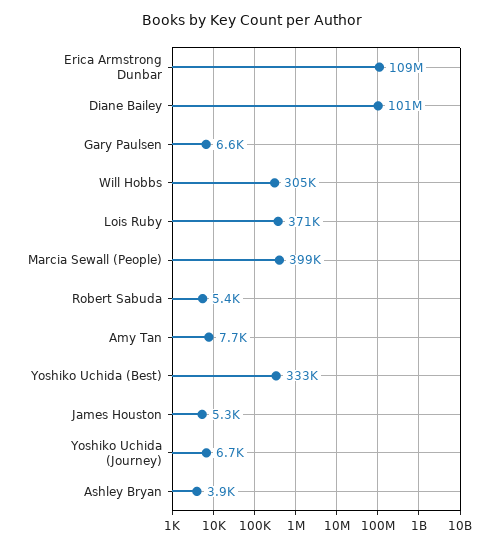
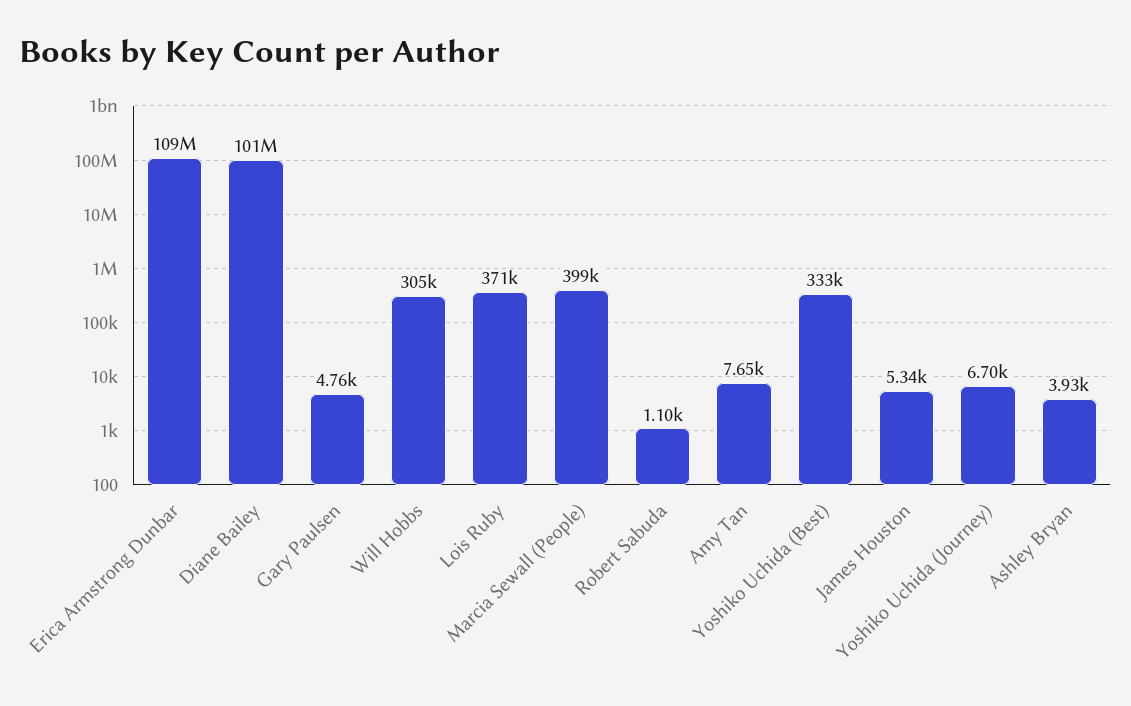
Gary Paulsen: 6600 -> 4760
Robert Sabuda: 5400 -> 1100

